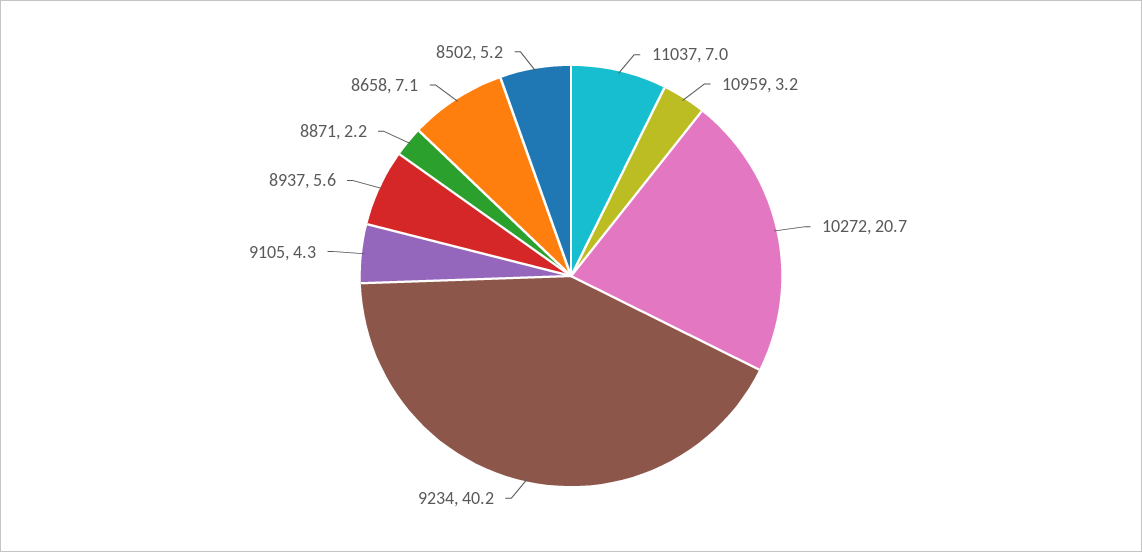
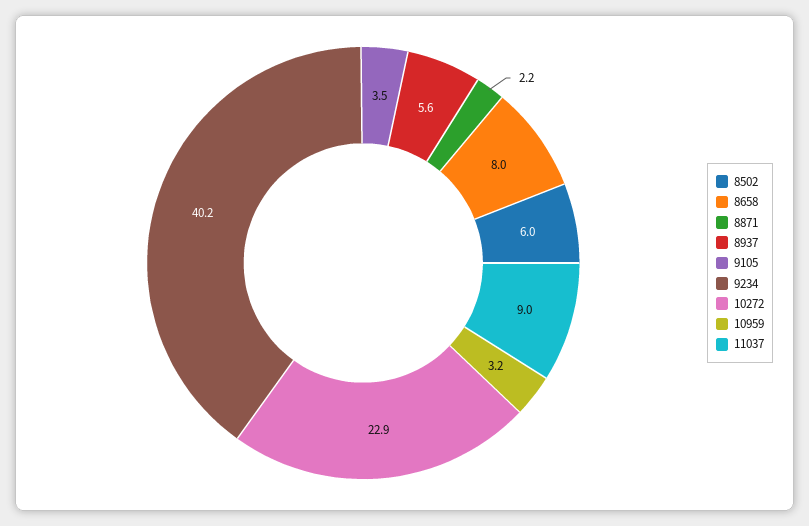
11037: 7 -> 9
10272: 20.7 -> 22.9
9105: 4.3 -> 3.5
8658: 7.1 -> 8
8502: 5.2 -> 6

